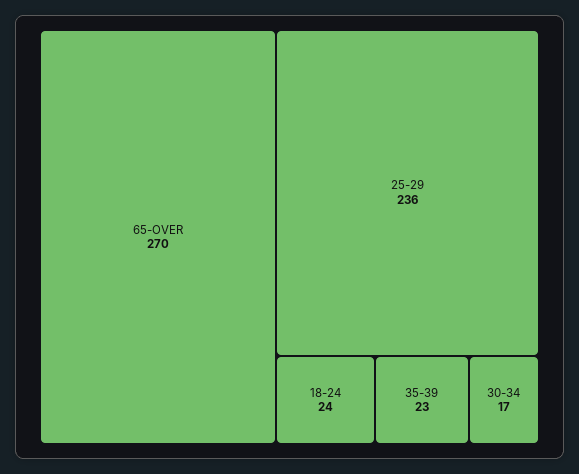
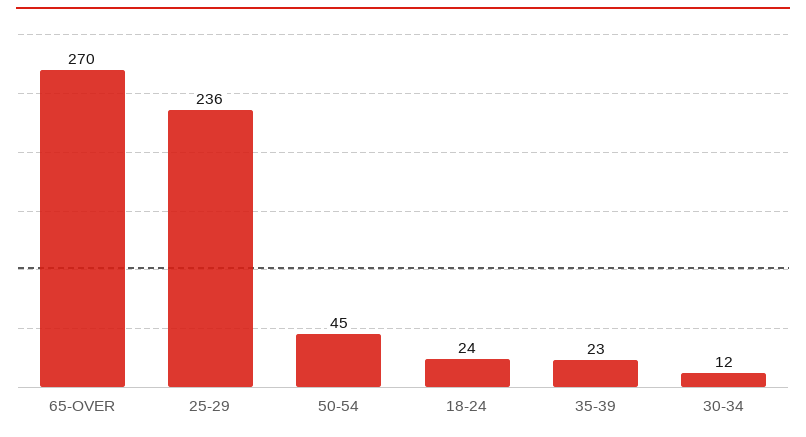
30-34: 17 -> 12
50-54: none -> 45

